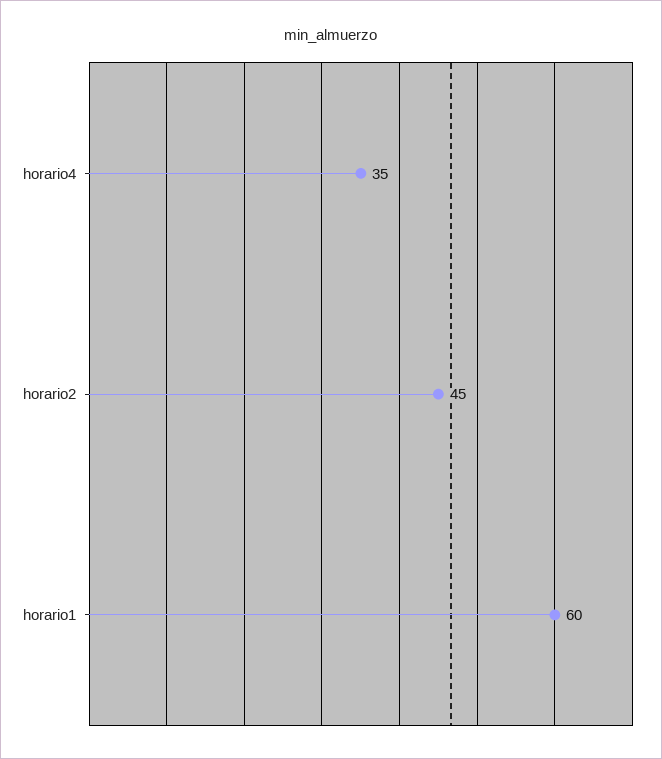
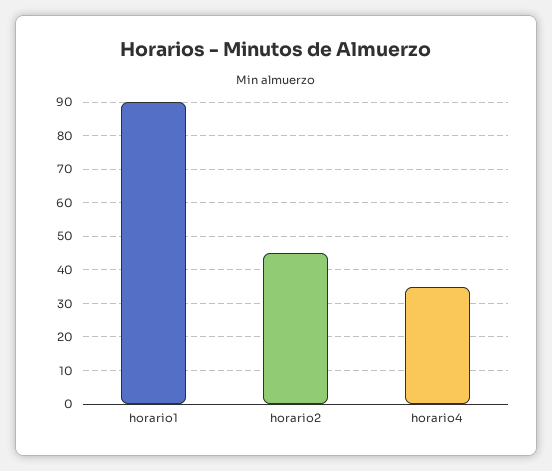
horario1: 60 -> 90

